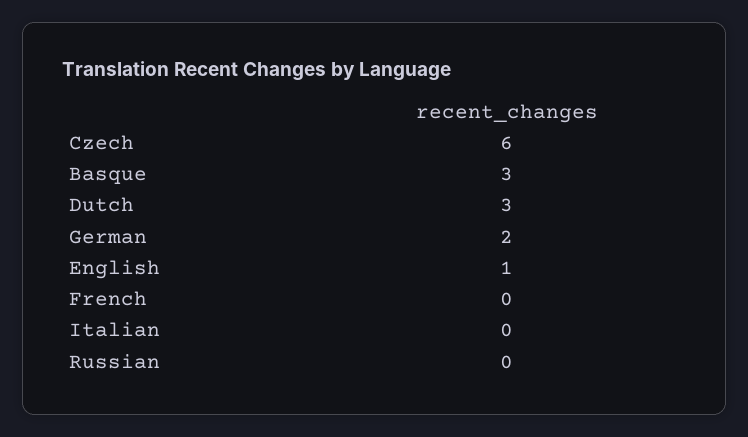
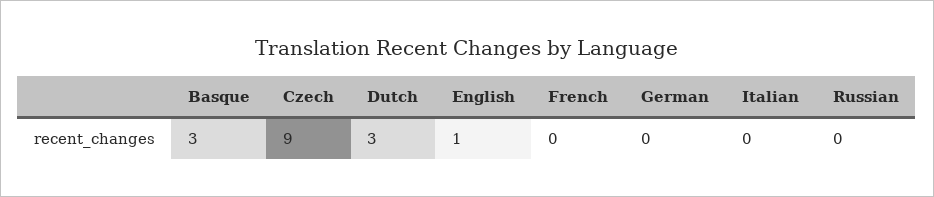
Czech: 6 -> 9
German: 2 -> 0

